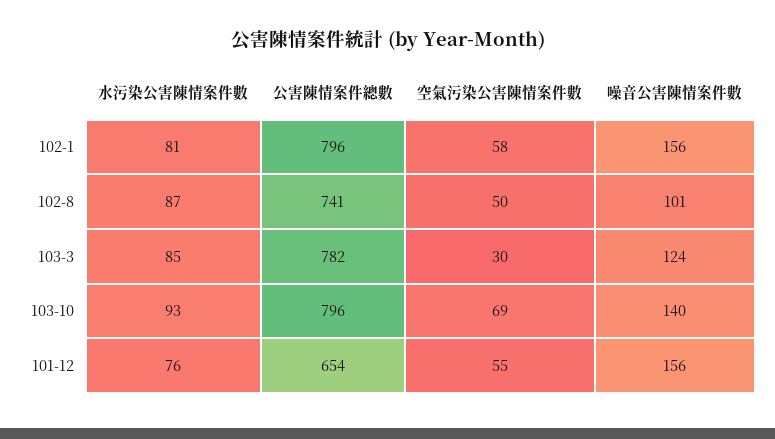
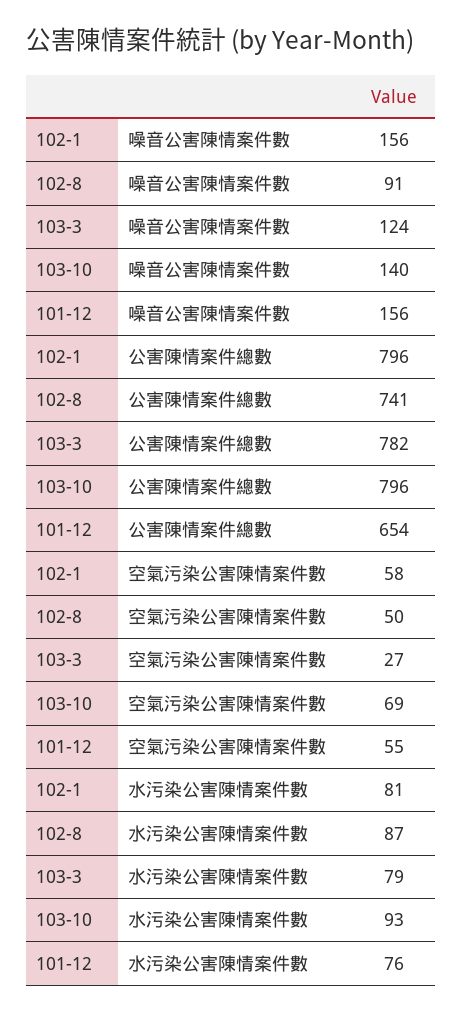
噪音公害陳情案件數, 102-8: 101 -> 91
水污染公害陳情案件數, 103-3: 85 -> 79
空氣污染公害陳情案件數, 103-3: 30 -> 27

